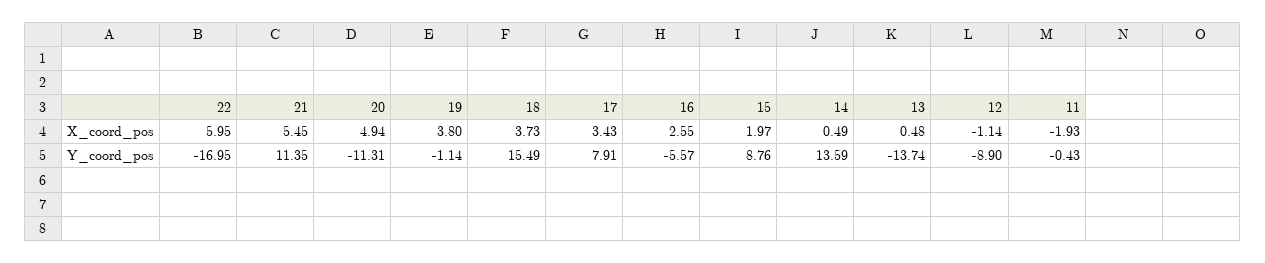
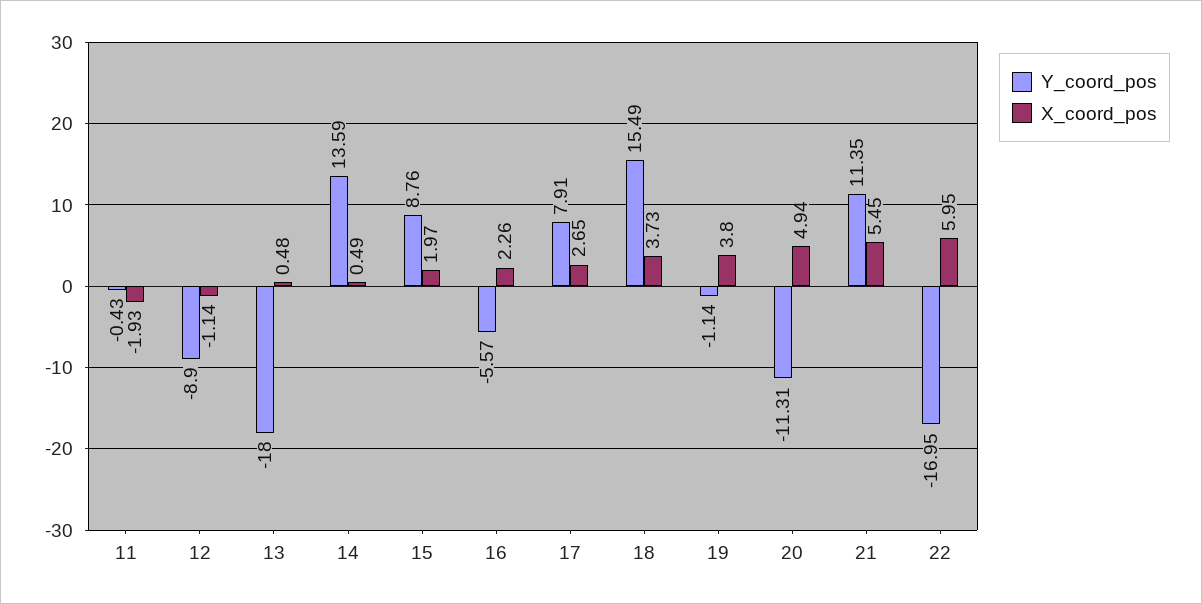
X_coord_pos, 17: 3.43 -> 2.65
X_coord_pos, 16: 2.55 -> 2.26
Y_coord_pos, 13: -13.74 -> -18

